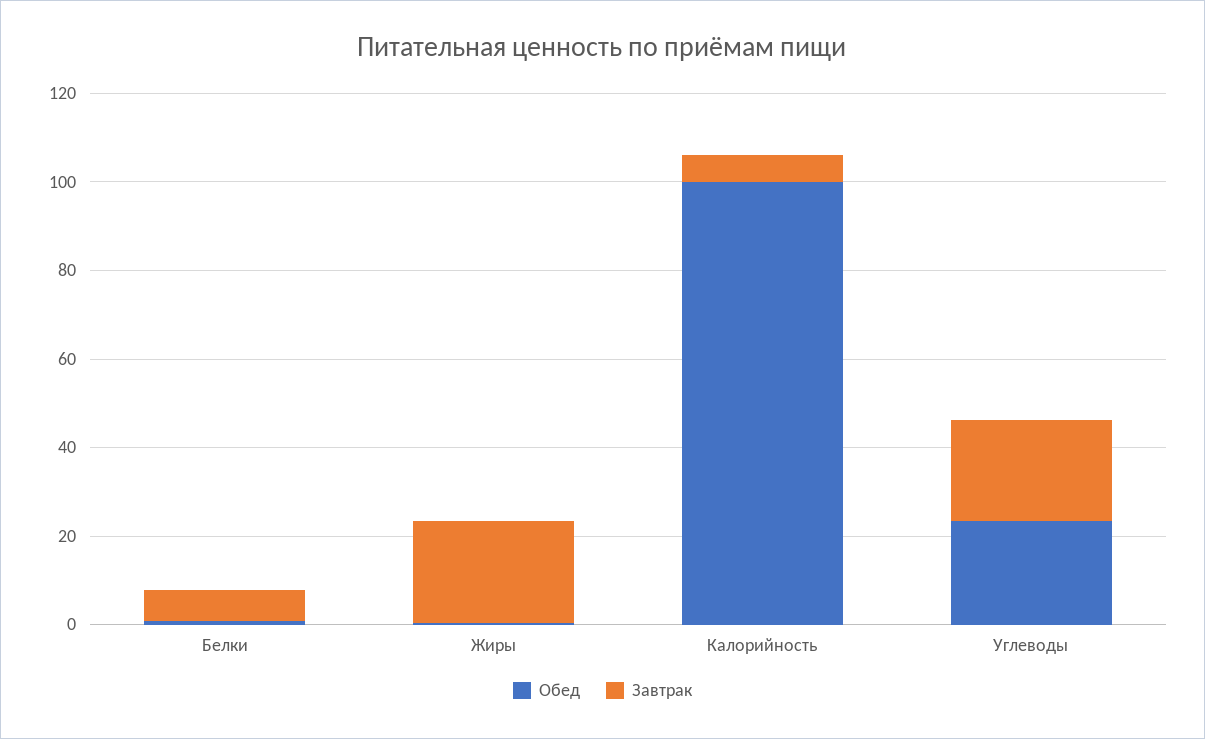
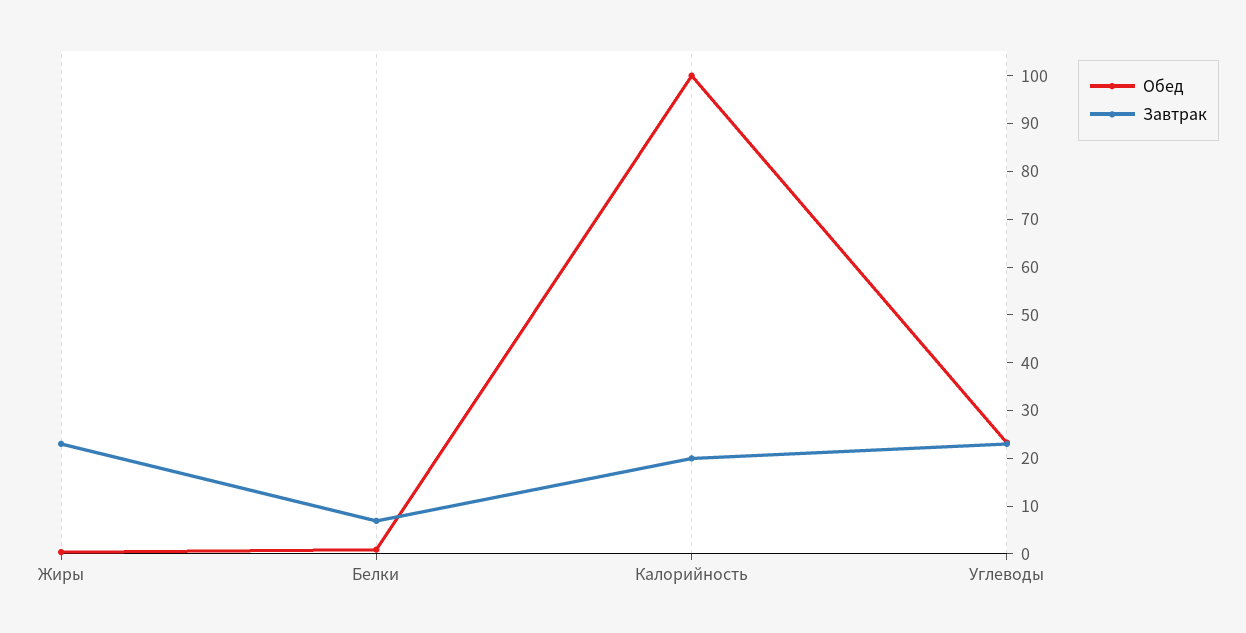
Завтрак, Калорийность: 5 -> 20

